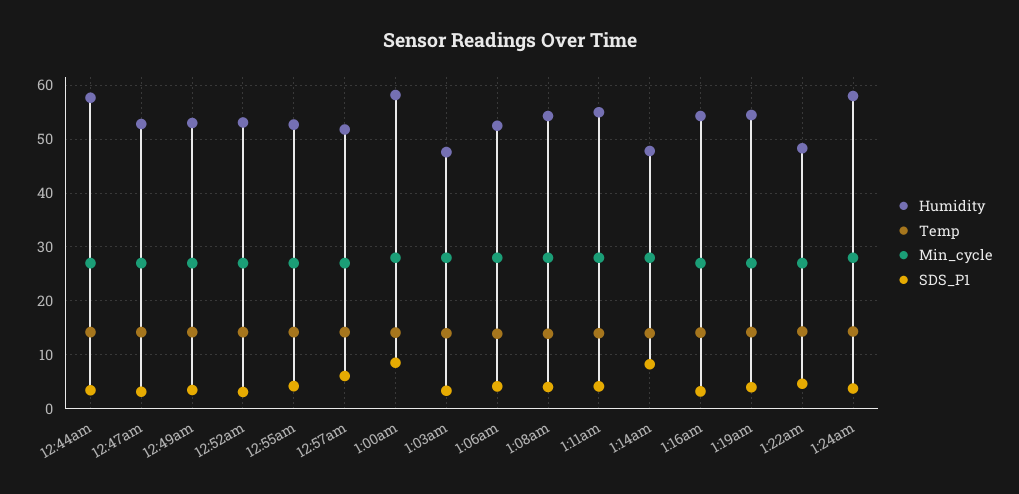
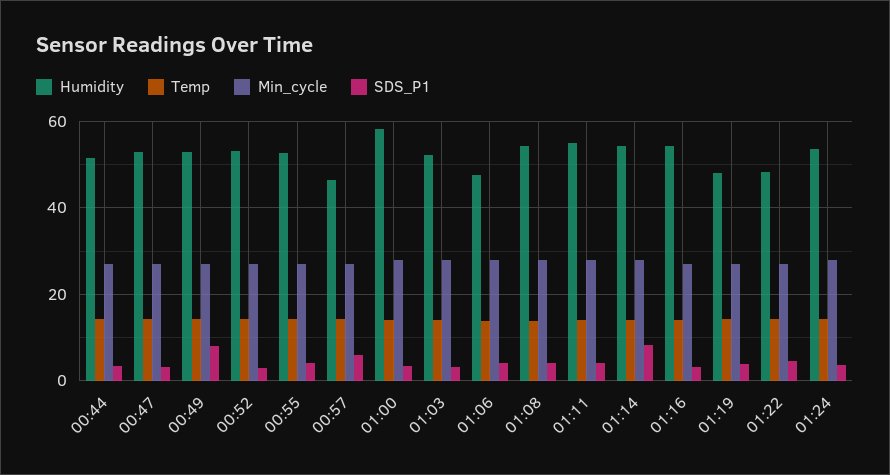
Humidity, 12:44am: 58 -> 52
SDS_P1, 12:49am: 4 -> 8
Humidity, 12:57am: 52 -> 46
SDS_P1, 1:00am: 8 -> 4
Humidity, 1:03am: 48 -> 52
Humidity, 1:06am: 52 -> 48
Humidity, 1:14am: 48 -> 54
Humidity, 1:19am: 54 -> 48
Humidity, 1:24am: 58 -> 54

